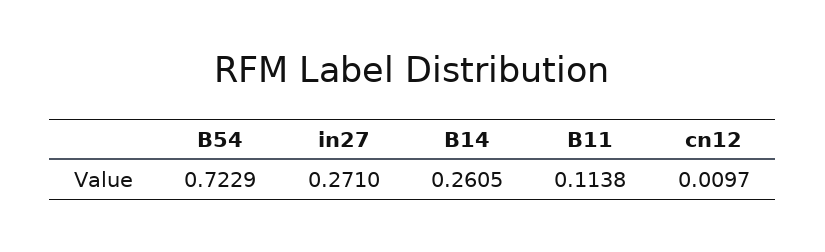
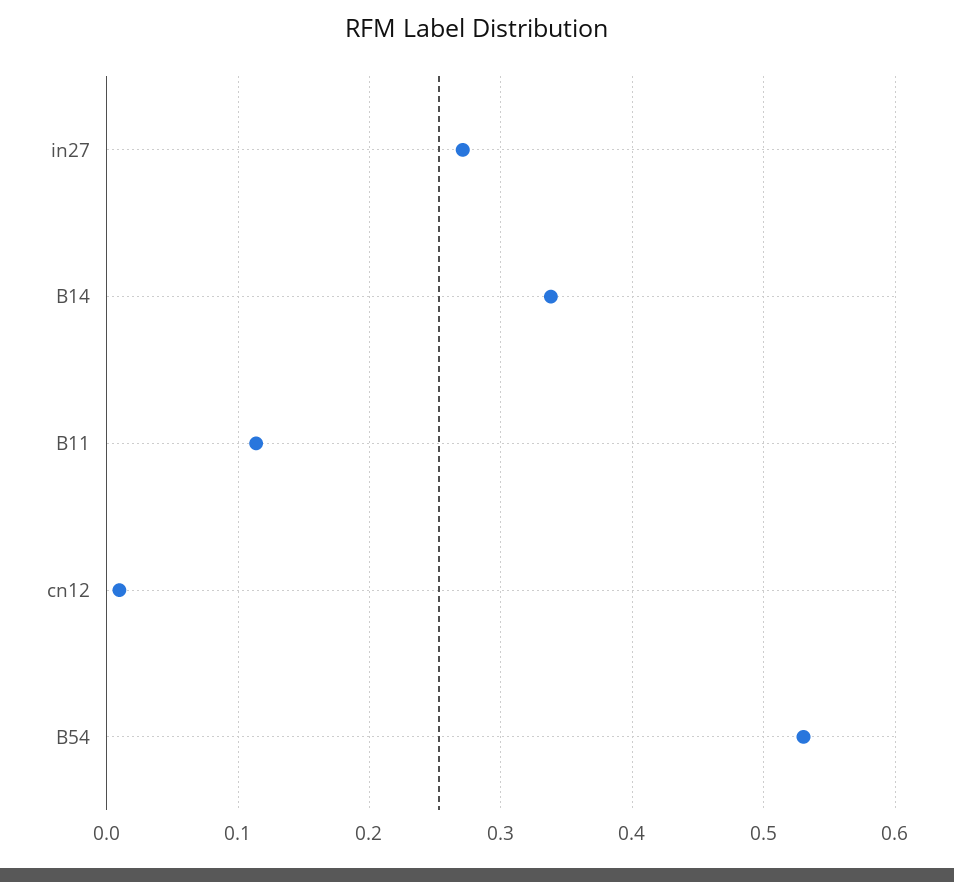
B54: 0.7229 -> 0.53
B14: 0.2605 -> 0.34

